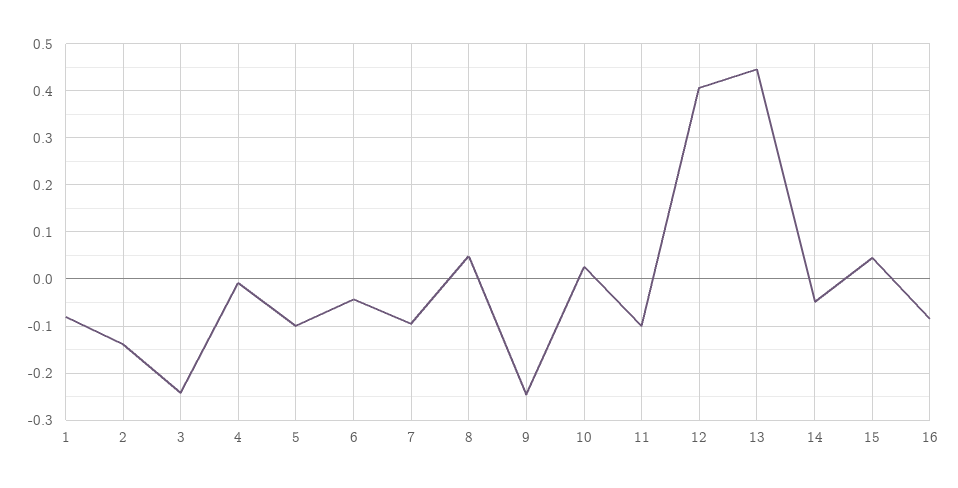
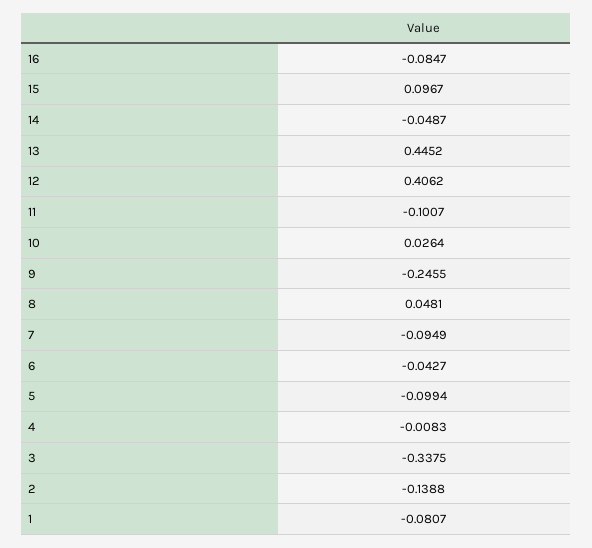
3: -0.24 -> -0.3375
15: 0.04 -> 0.0967

